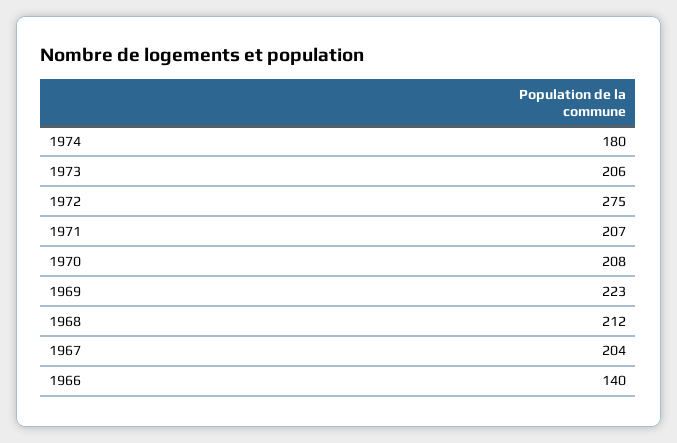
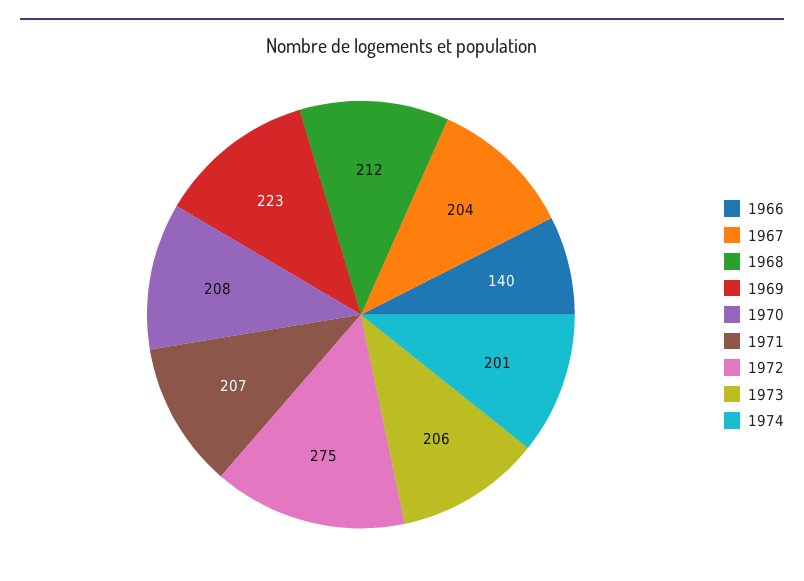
1974: 180 -> 201

